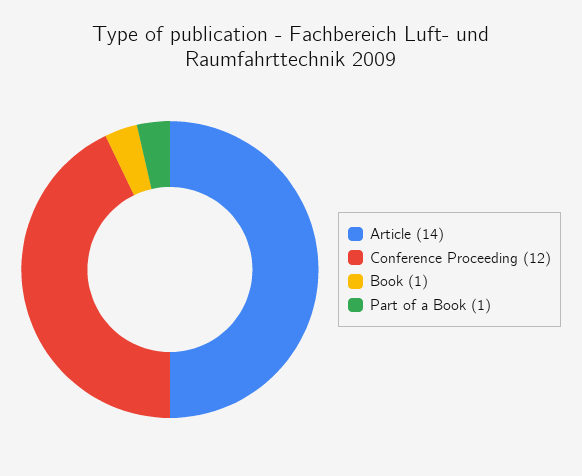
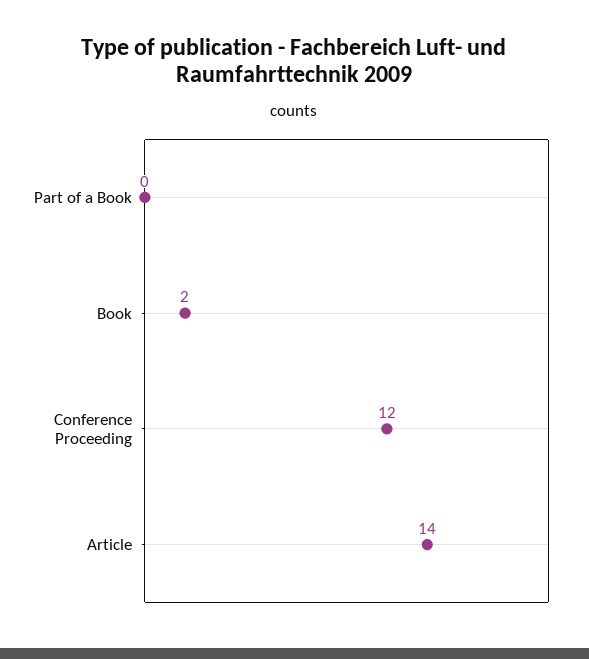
Book: 1 -> 2
Part of a Book: 1 -> 0

